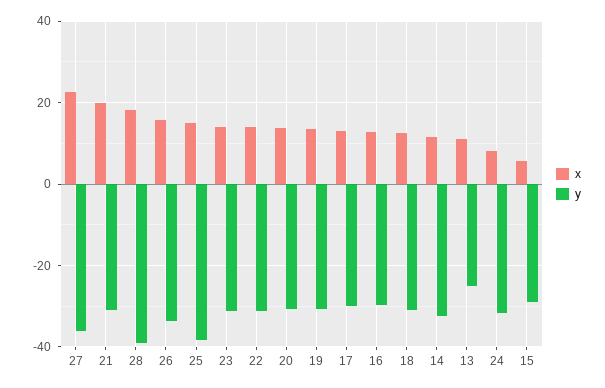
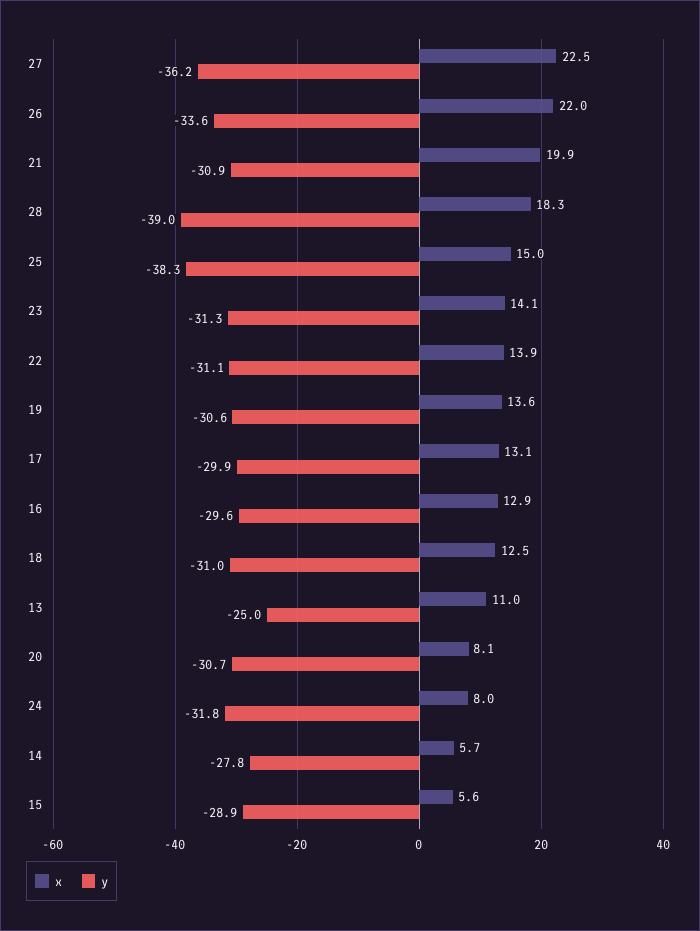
x, 26: 16 -> 22
x, 20: 14 -> 8.1
x, 14: 12 -> 5.7
y, 14: -32 -> -27.8

